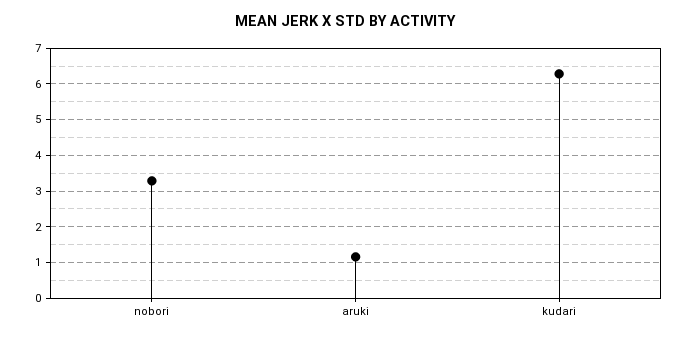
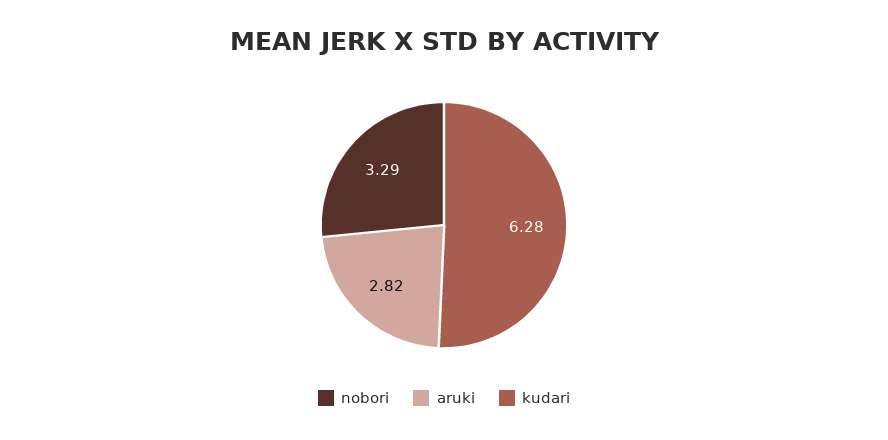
aruki: 1.2 -> 2.82

